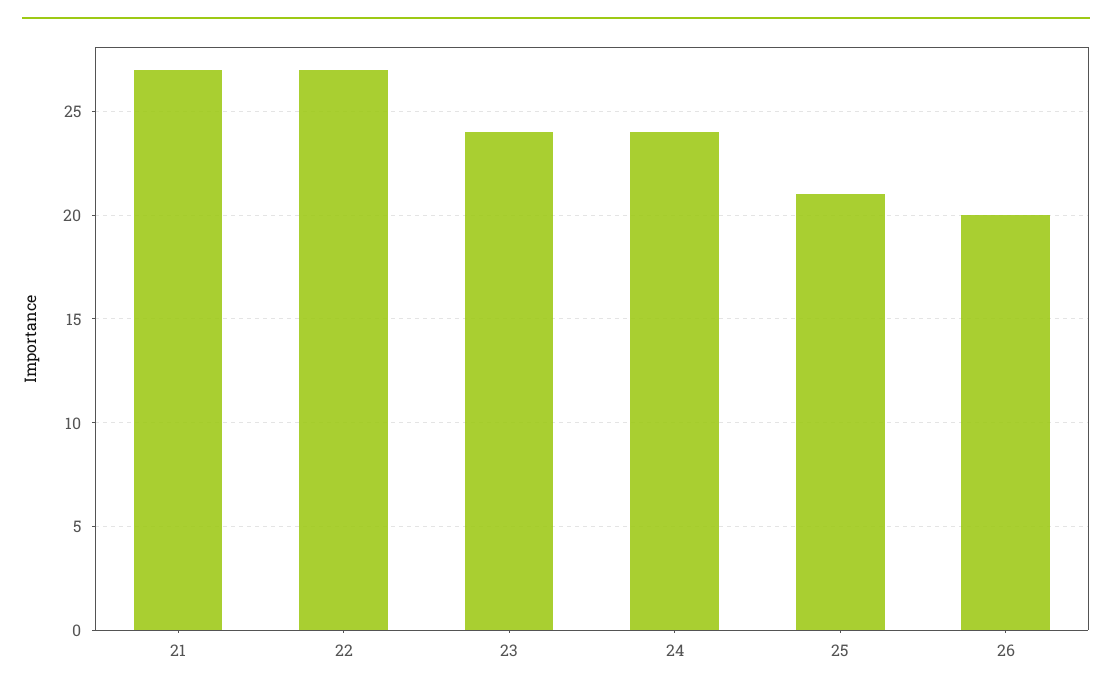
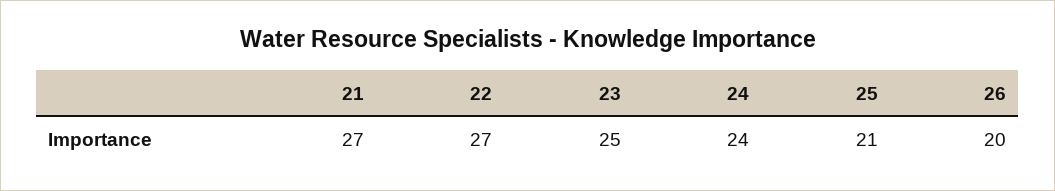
23: 24 -> 25

